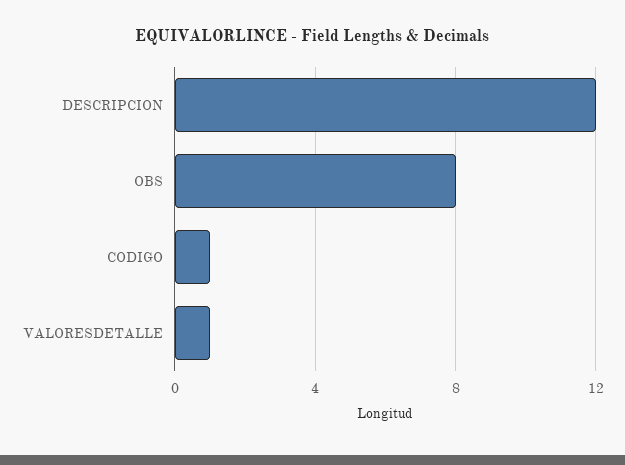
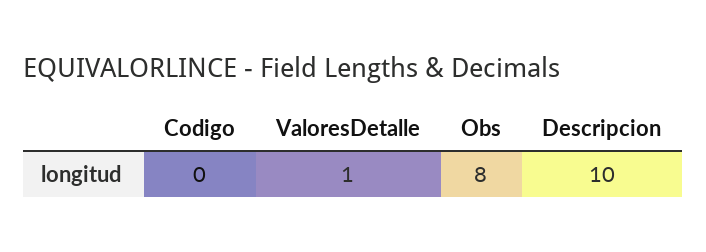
DESCRIPCION: 12 -> 10
CODIGO: 1 -> 0

